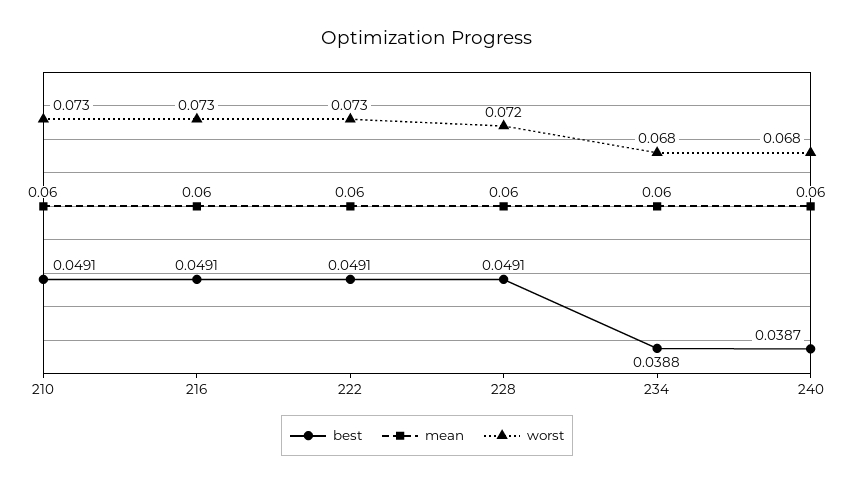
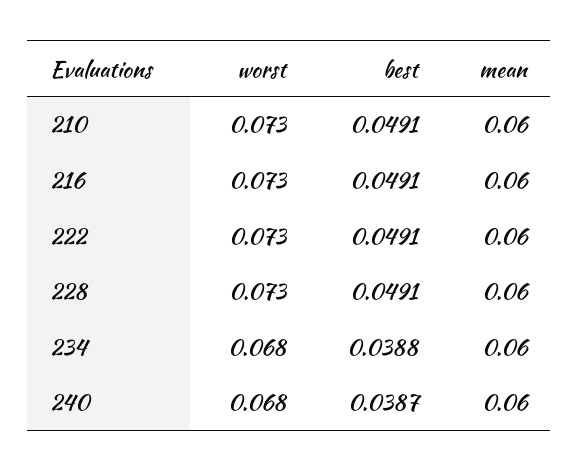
worst, 228: 0.072 -> 0.073

